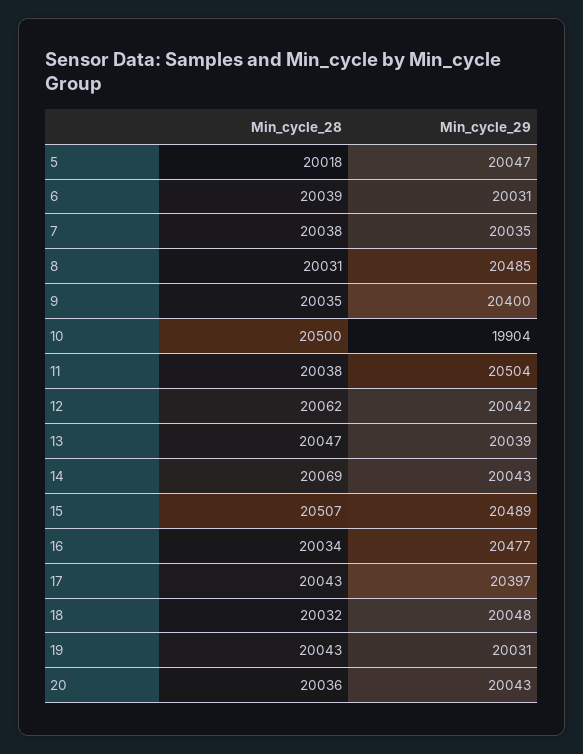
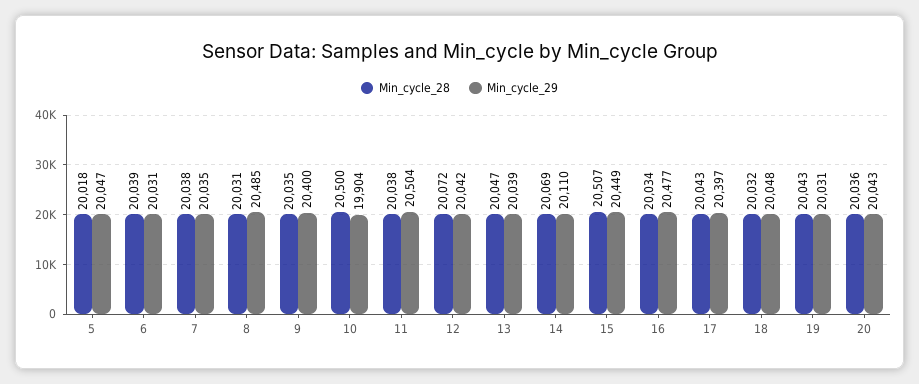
Min_cycle_28, 12: 20062 -> 20072
Min_cycle_29, 14: 20043 -> 20110
Min_cycle_29, 15: 20489 -> 20449

